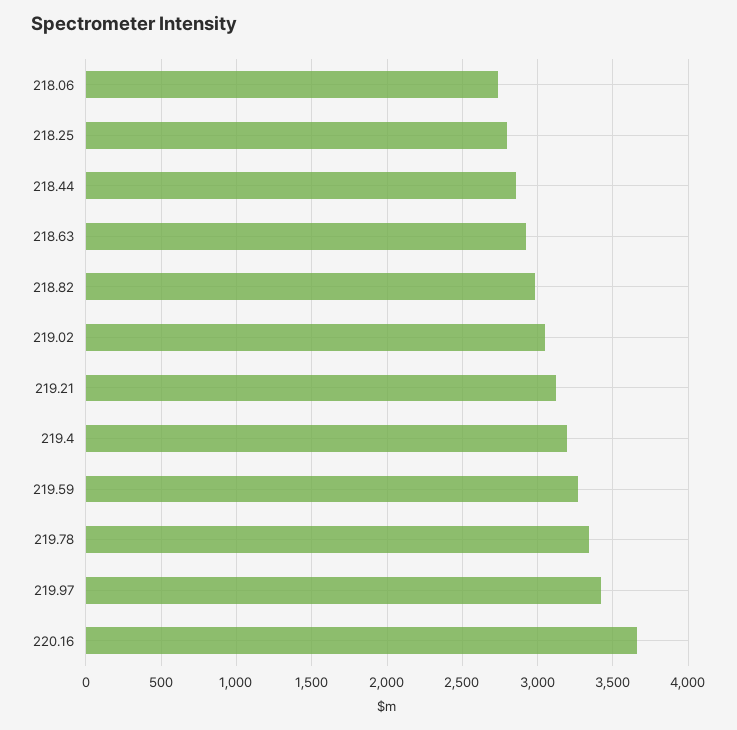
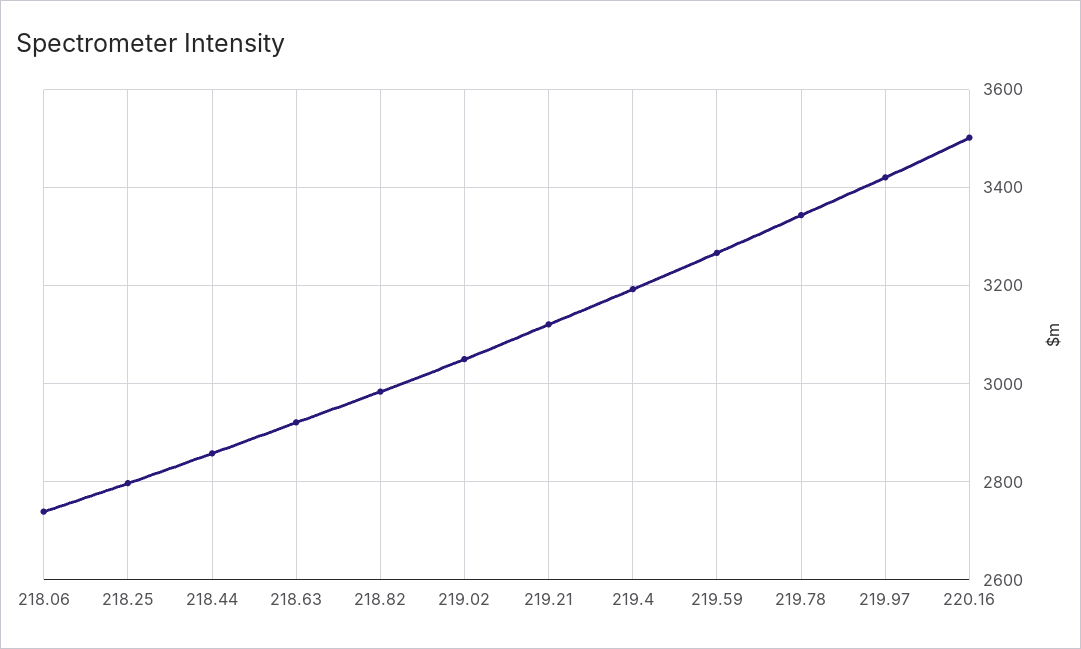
220.16: 3650 -> 3500

